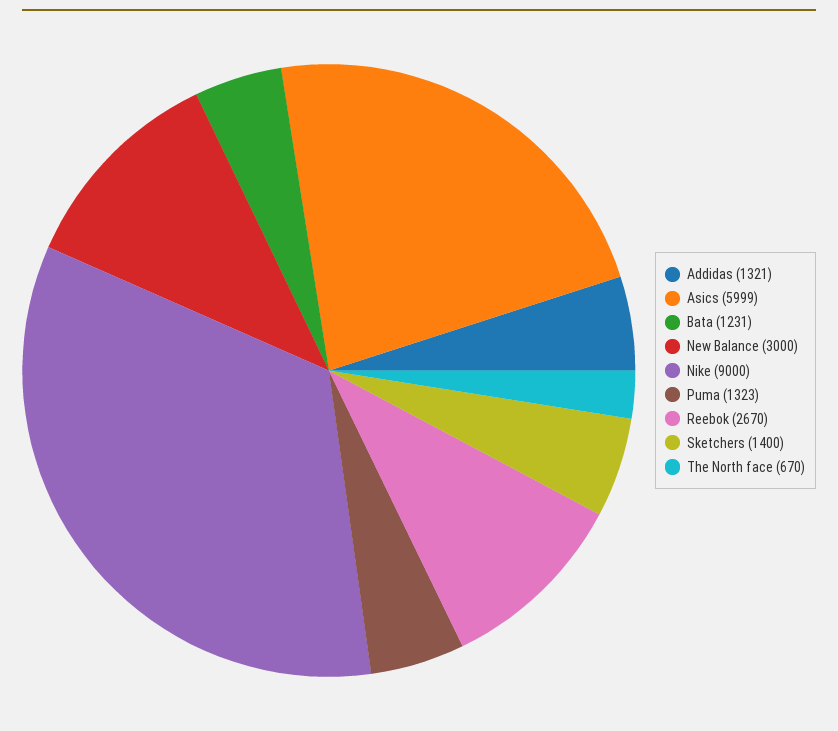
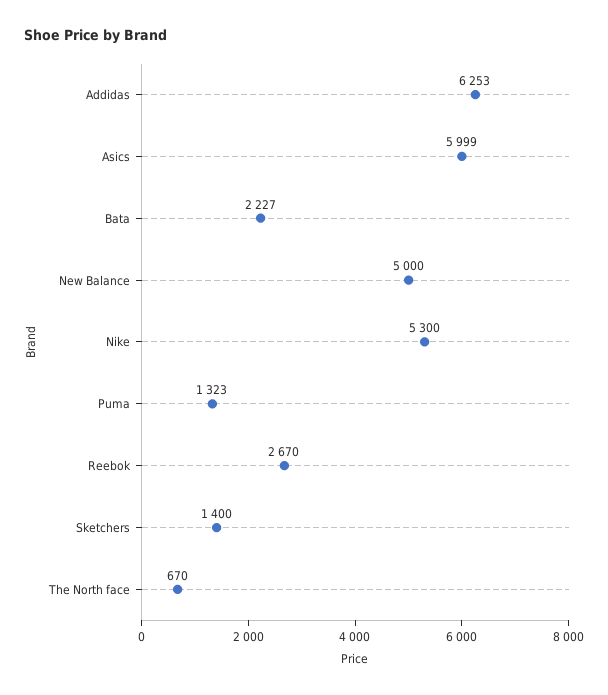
Addidas: 1321 -> 6253
Bata: 1231 -> 2227
New Balance: 3000 -> 5000
Nike: 9000 -> 5300

